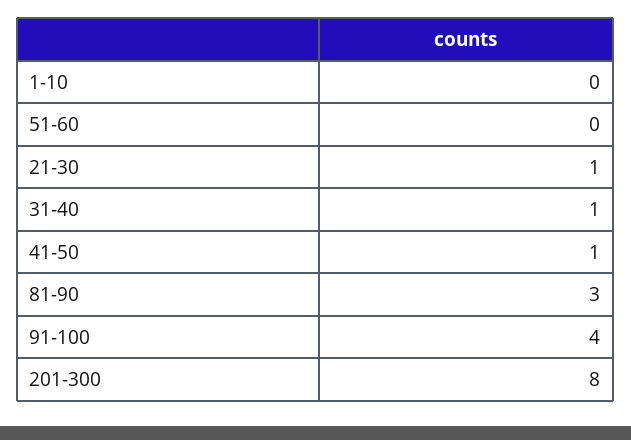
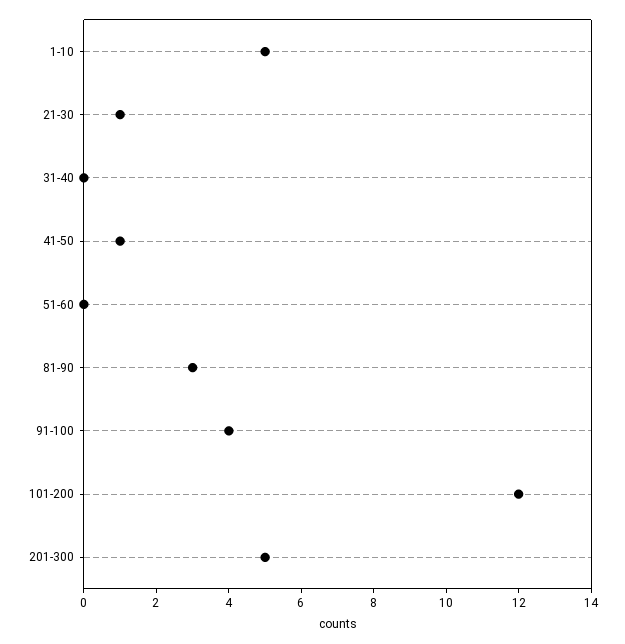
1-10: 0 -> 5
31-40: 1 -> 0
201-300: 8 -> 5
101-200: none -> 12

